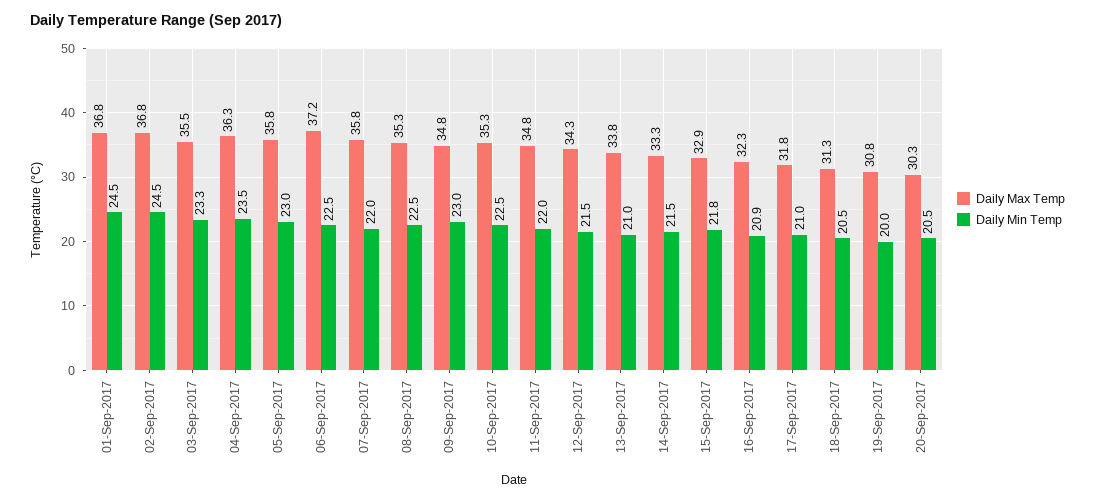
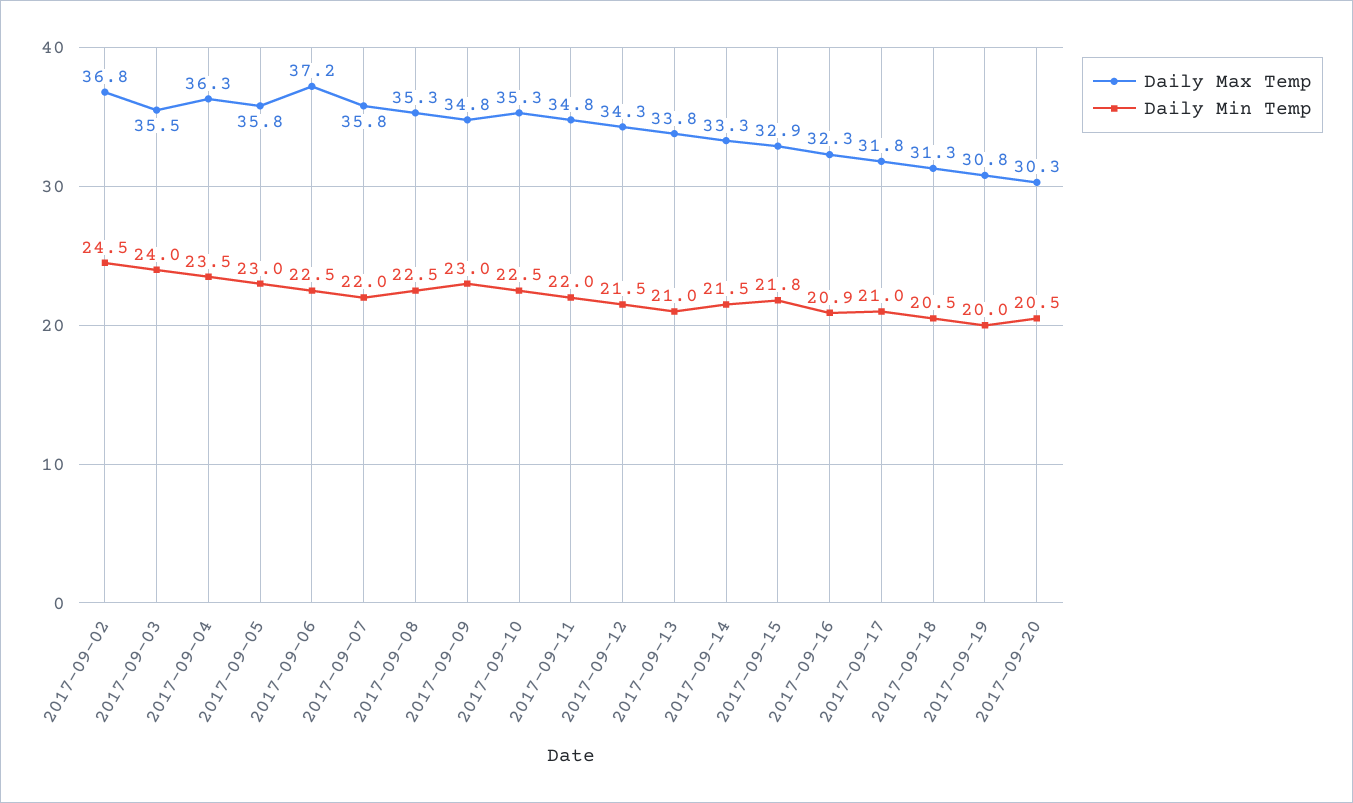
Daily Max Temp, 01-Sep-2017: 36.8 -> none
Daily Min Temp, 01-Sep-2017: 24.5 -> none
Daily Min Temp, 03-Sep-2017: 23.3 -> 24

